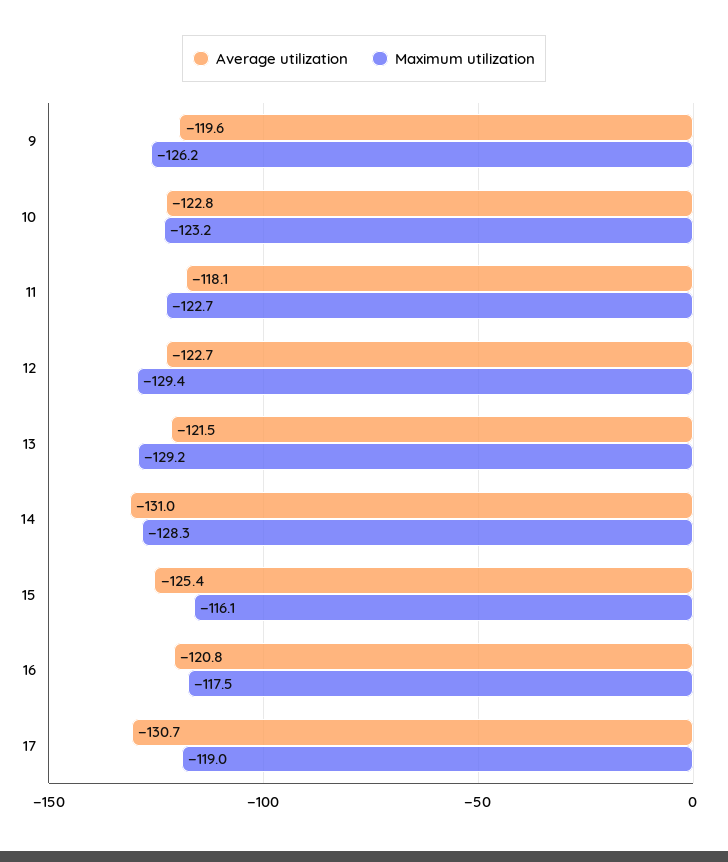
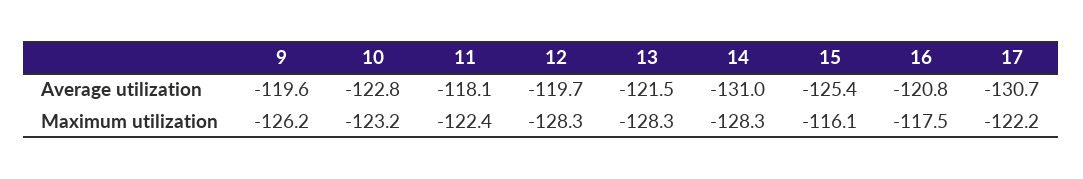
Maximum utilization, 11: -122.7 -> -122.4
Average utilization, 12: -122.7 -> -119.7
Maximum utilization, 12: -129.4 -> -128.3
Maximum utilization, 13: -129.2 -> -128.3
Maximum utilization, 17: -119 -> -122.2

